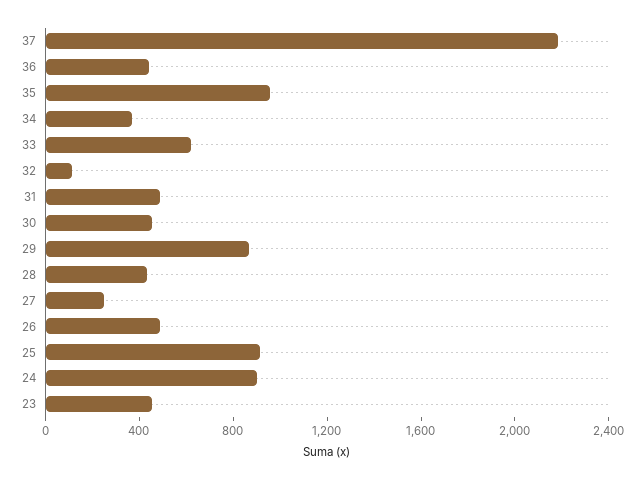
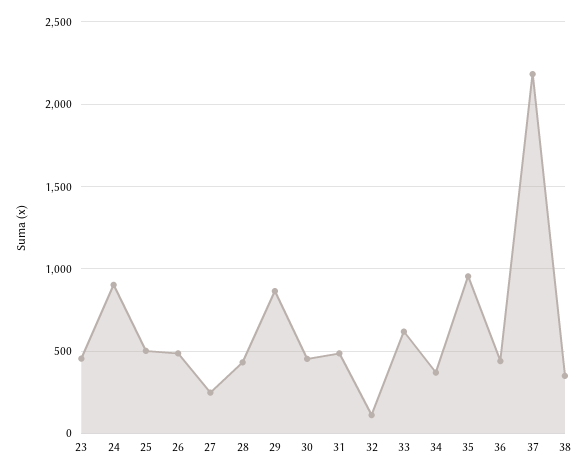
25: 900 -> 500
38: none -> 350

